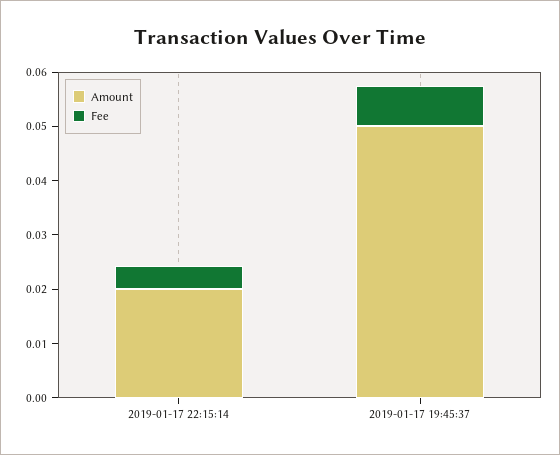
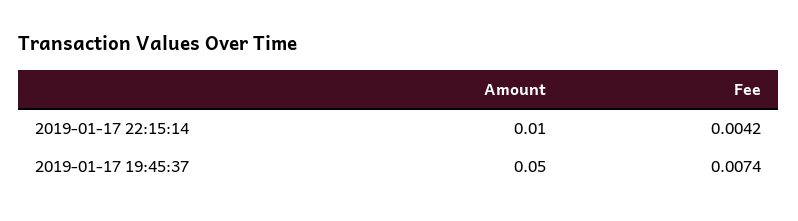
Amount, 2019-01-17 22:15:14: 0.02 -> 0.01

